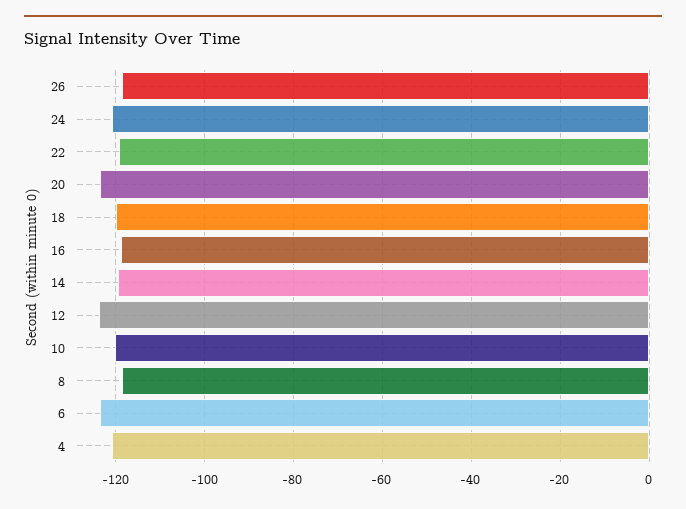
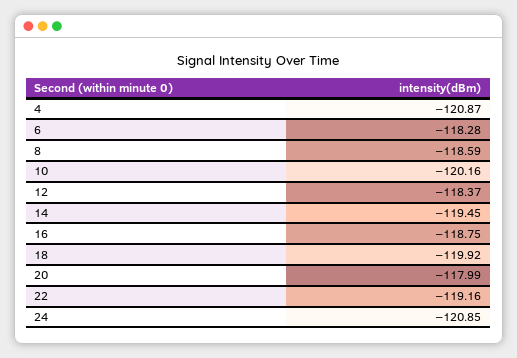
26: -118 -> none
20: -124 -> -117.99
12: -124 -> -118.37
6: -124 -> -118.28

